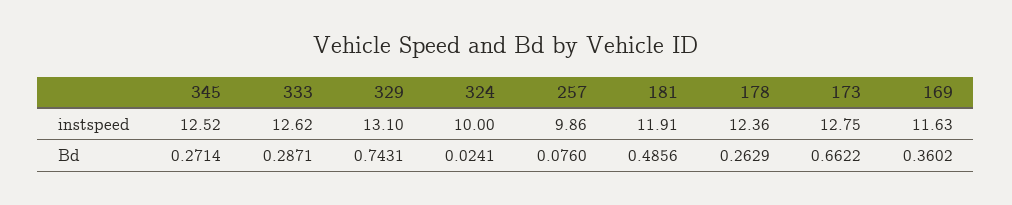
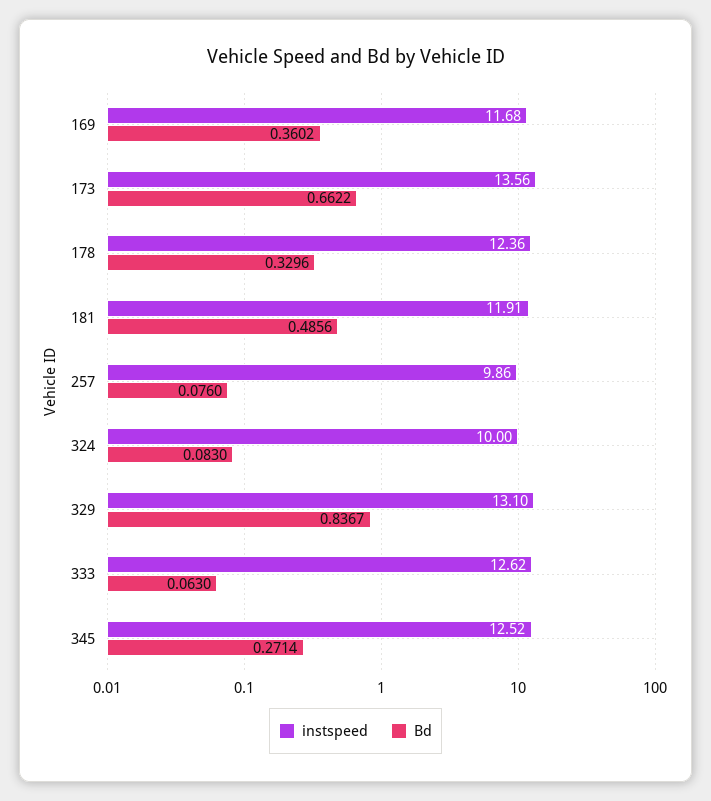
instspeed, 173: 12.75 -> 13.56
instspeed, 169: 11.63 -> 11.68
Bd, 333: 0.2871 -> 0.063
Bd, 329: 0.7431 -> 0.8367
Bd, 324: 0.0241 -> 0.083
Bd, 178: 0.2629 -> 0.3296

